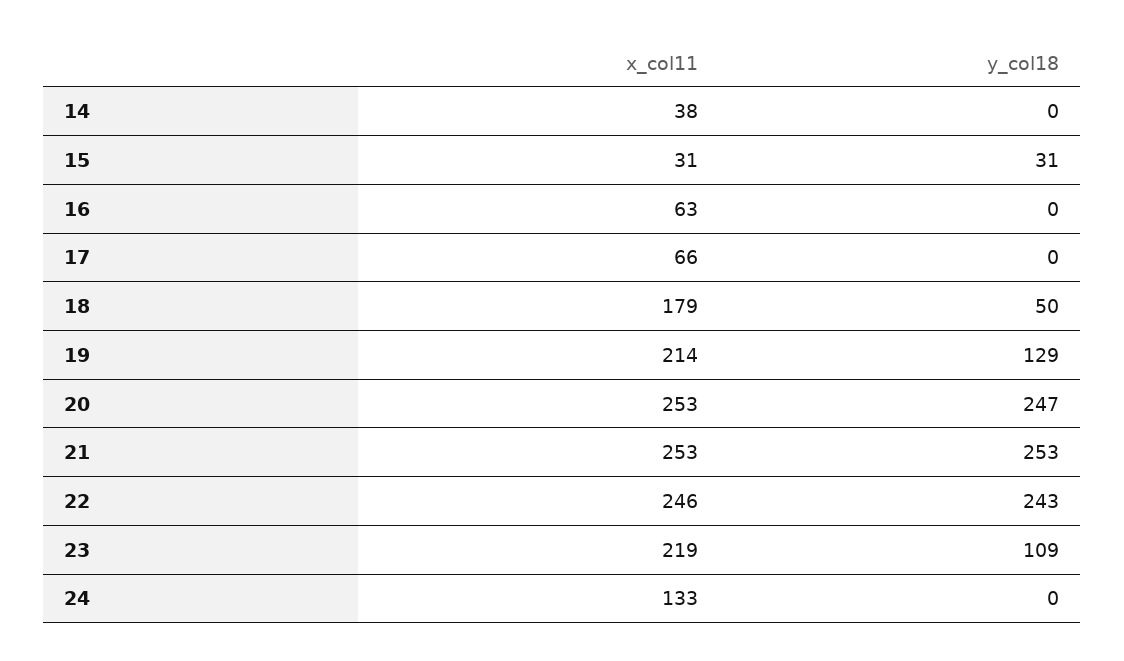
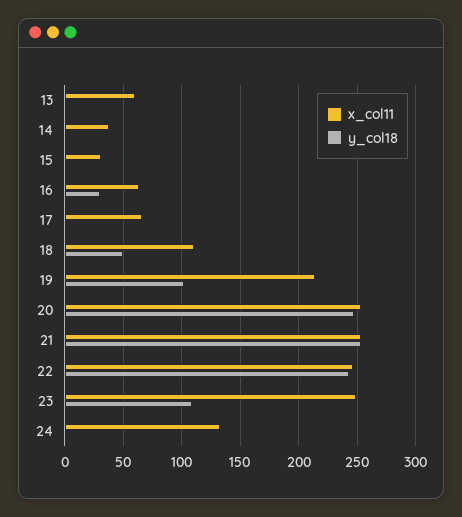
y_col18, 15: 31 -> 0
y_col18, 16: 0 -> 30
x_col11, 18: 179 -> 110
y_col18, 19: 129 -> 100
x_col11, 23: 219 -> 250
x_col11, 13: none -> 60
y_col18, 13: none -> 0

